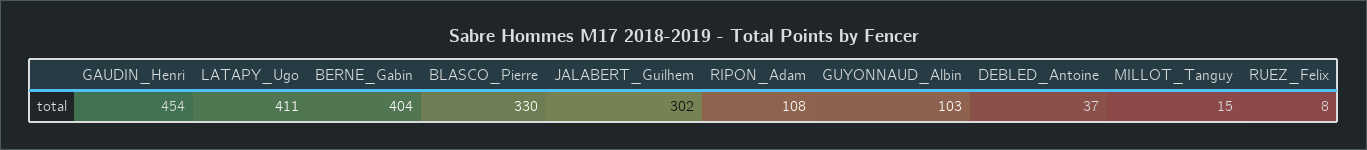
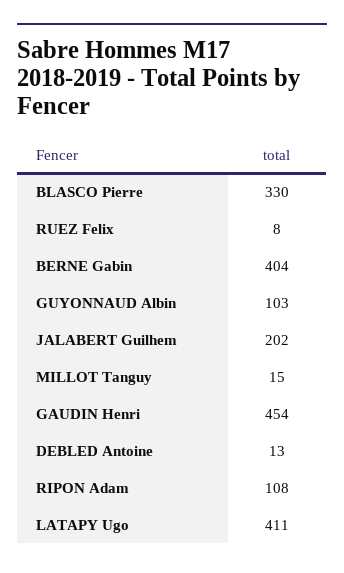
JALABERT_Guilhem: 302 -> 202
DEBLED_Antoine: 37 -> 13

